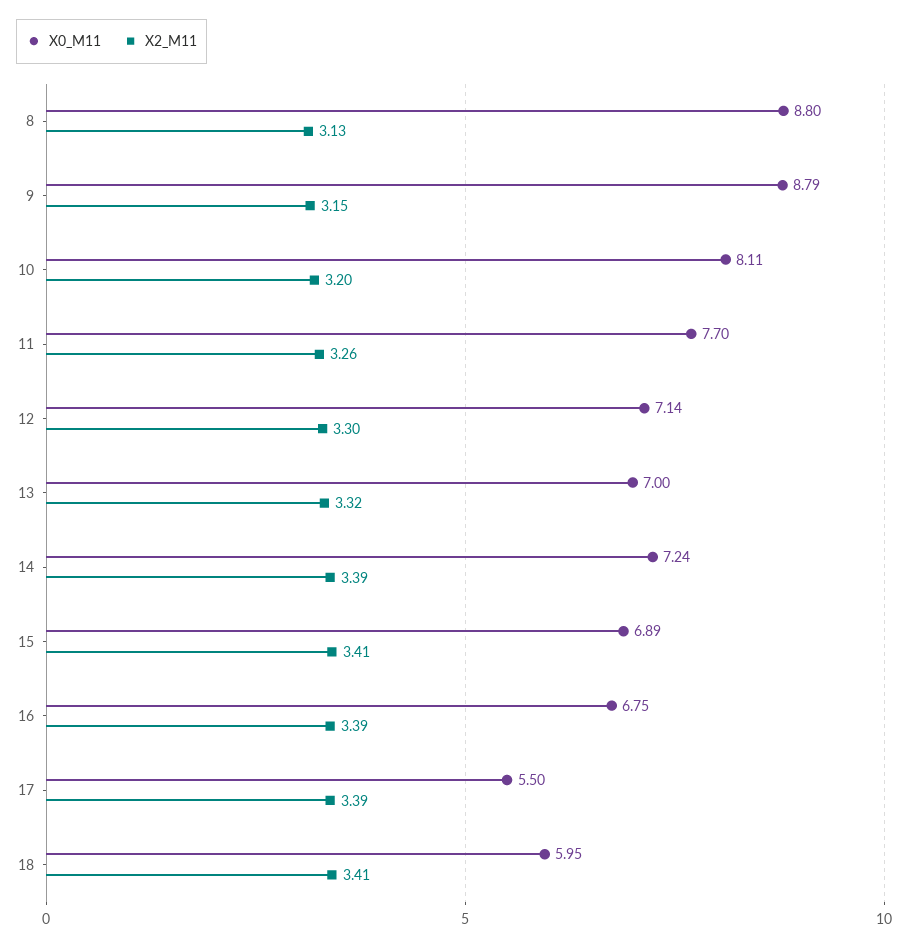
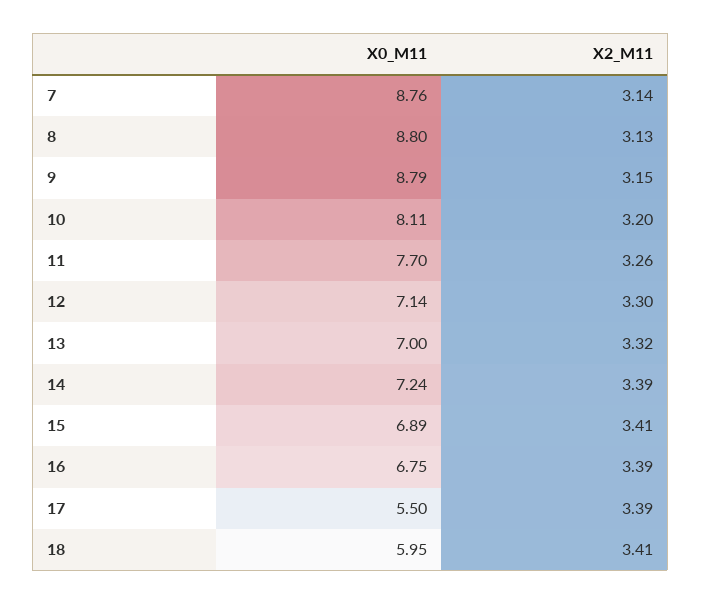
X0_M11, 7: none -> 8.76
X2_M11, 7: none -> 3.14

